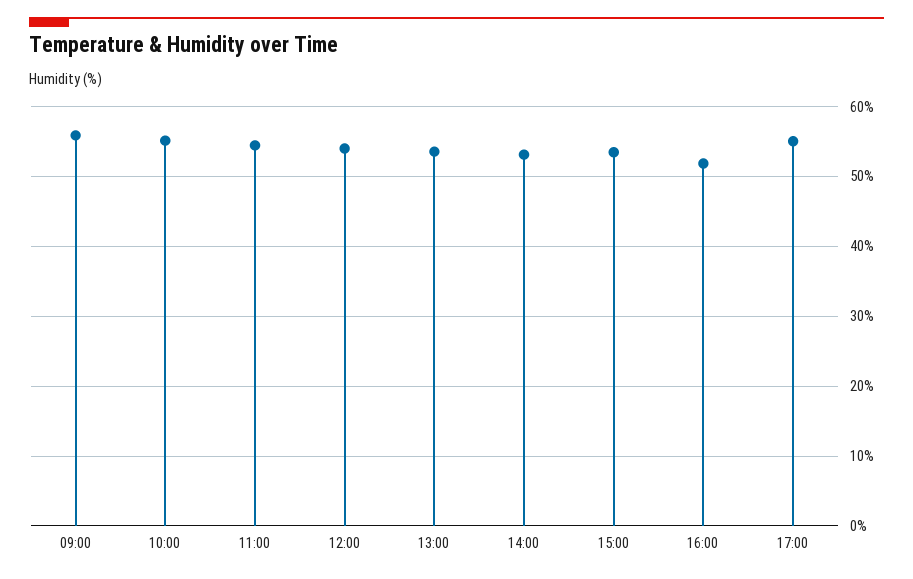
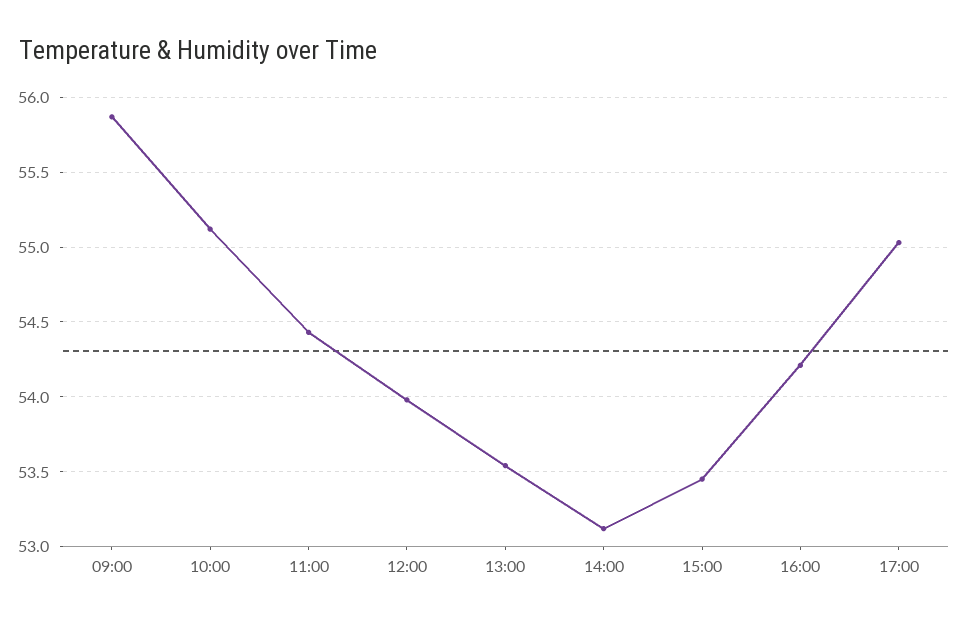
16:00: 52 -> 54.2

